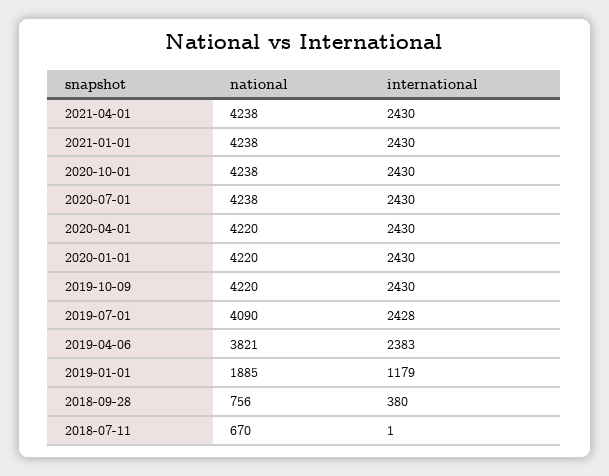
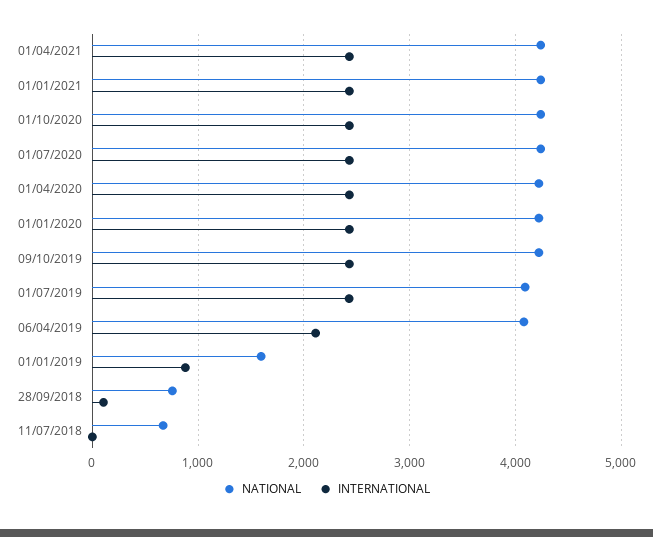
national, 2019-04-06: 3821 -> 4100
international, 2019-04-06: 2383 -> 2100
national, 2019-01-01: 1885 -> 1600
international, 2019-01-01: 1179 -> 900
international, 2018-09-28: 380 -> 100

